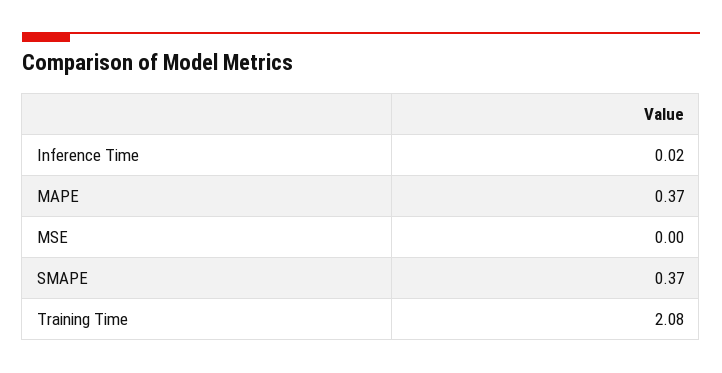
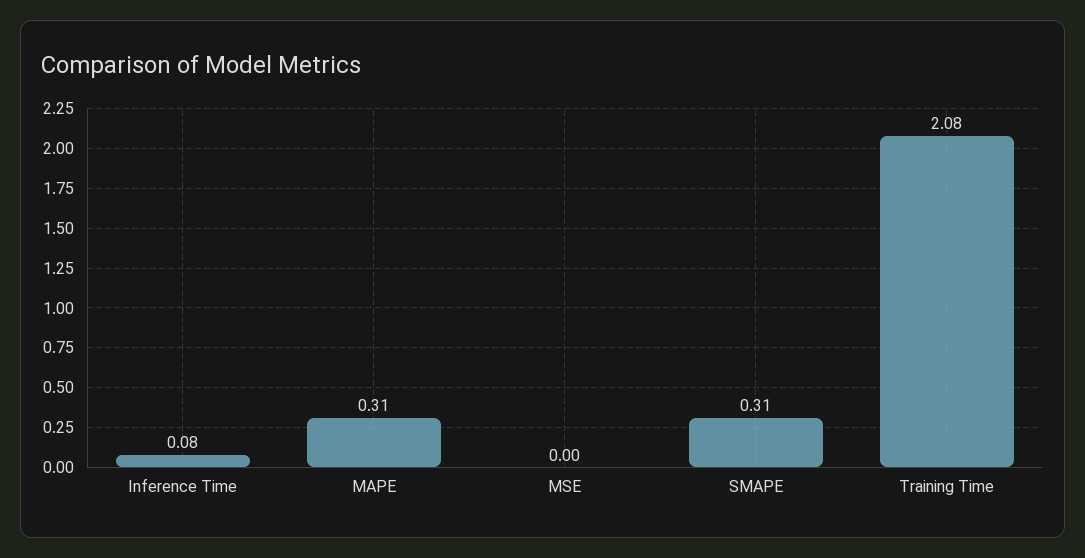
Inference Time: 0.02 -> 0.08
MAPE: 0.37 -> 0.31
SMAPE: 0.37 -> 0.31

